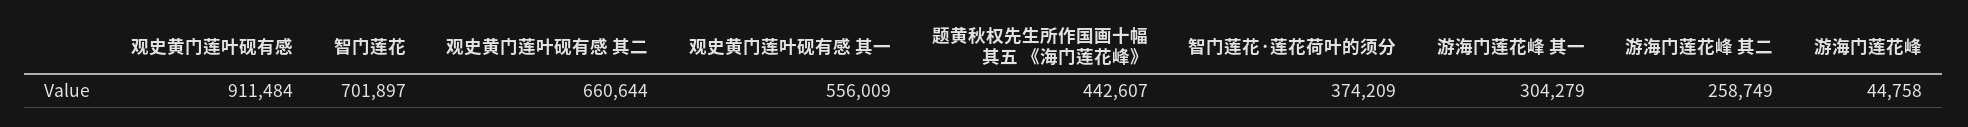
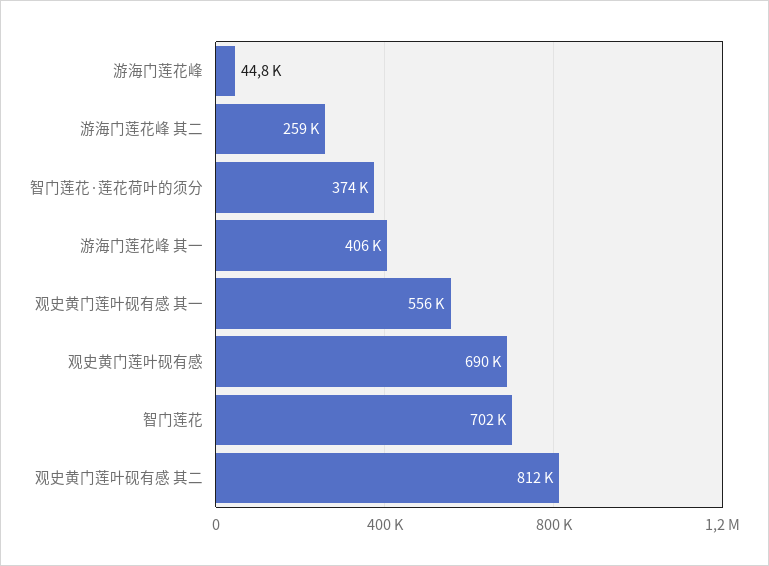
观史黄门莲叶砚有感: 911484 -> 690000
观史黄门莲叶砚有感 其二: 660644 -> 812000
题黄秋权先生所作国画十幅 其五 《海门莲花峰》: 442607 -> none
游海门莲花峰 其一: 304279 -> 406000

